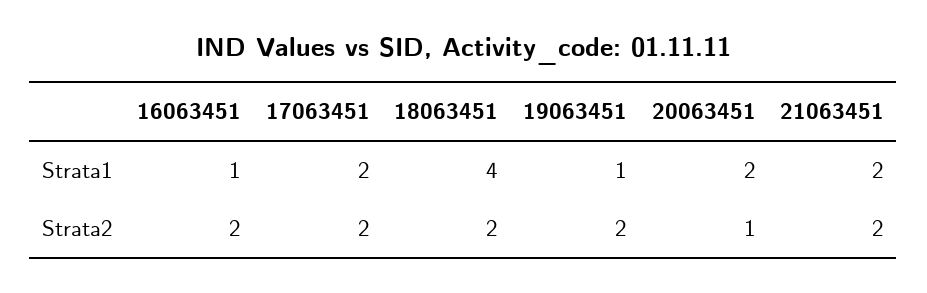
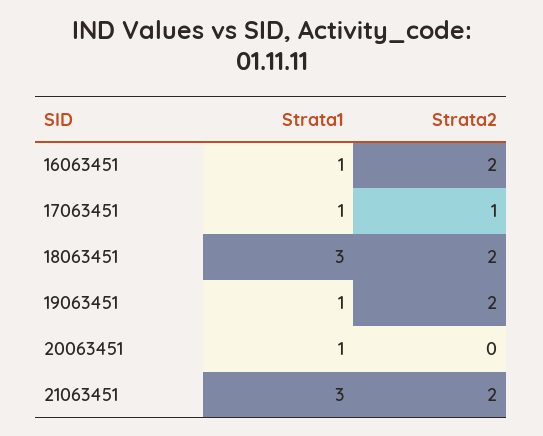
17063451, Strata1: 2 -> 1
18063451, Strata1: 4 -> 3
20063451, Strata1: 2 -> 1
21063451, Strata1: 2 -> 3
17063451, Strata2: 2 -> 1
20063451, Strata2: 1 -> 0

